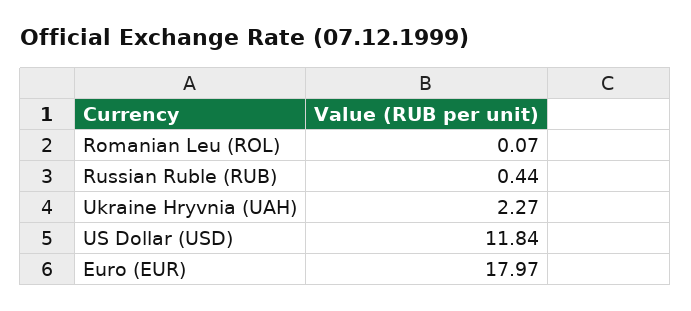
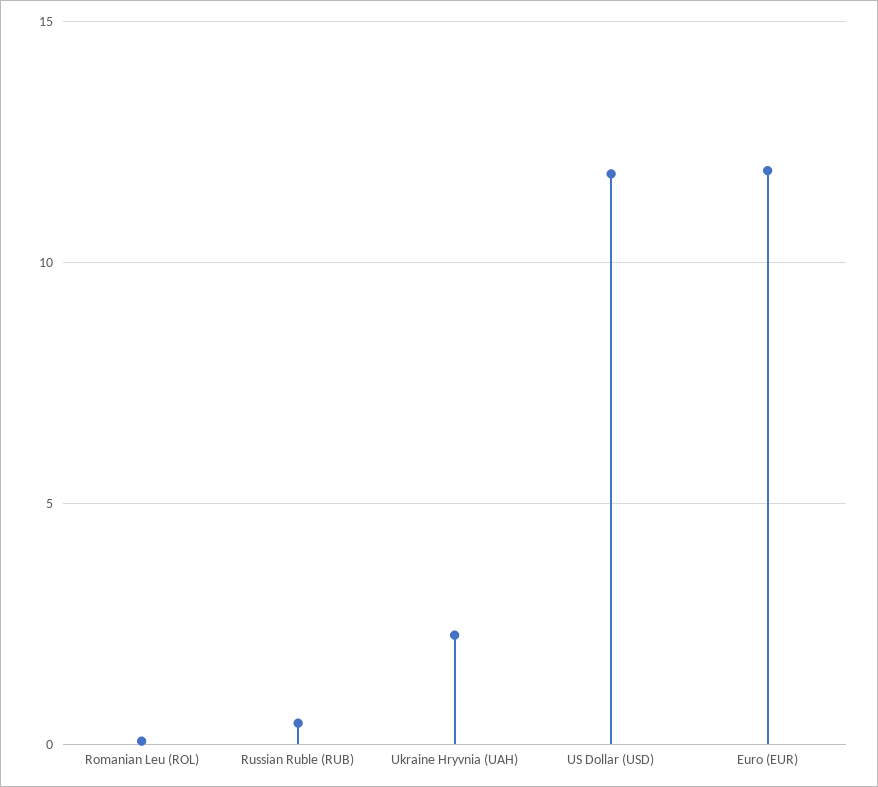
Euro (EUR): 17.97 -> 12

